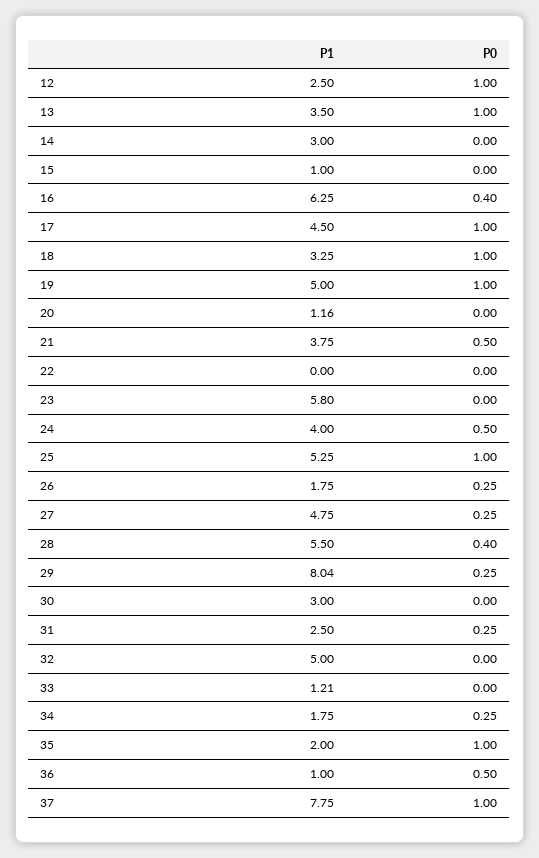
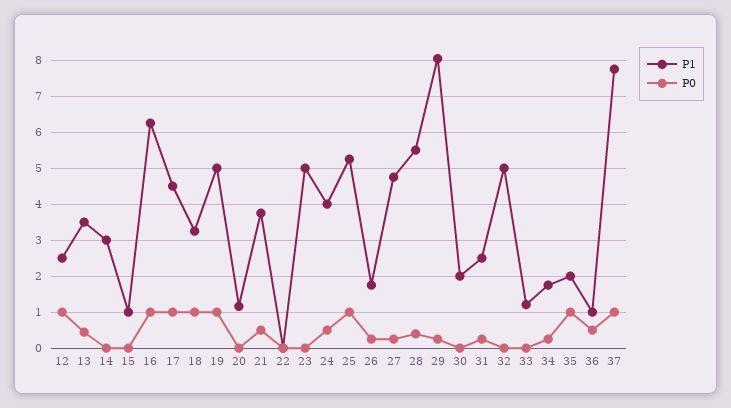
P0, 13: 1 -> 0.4
P0, 16: 0.4 -> 1
P1, 23: 5.8 -> 5
P1, 30: 3 -> 2

